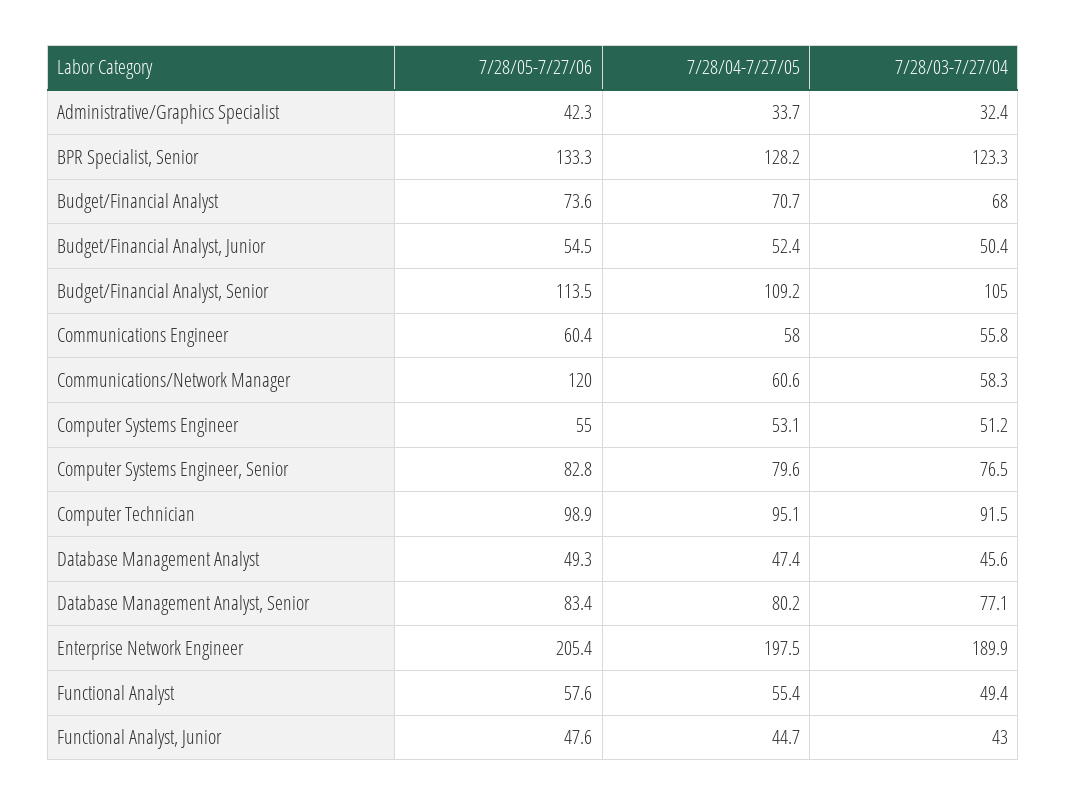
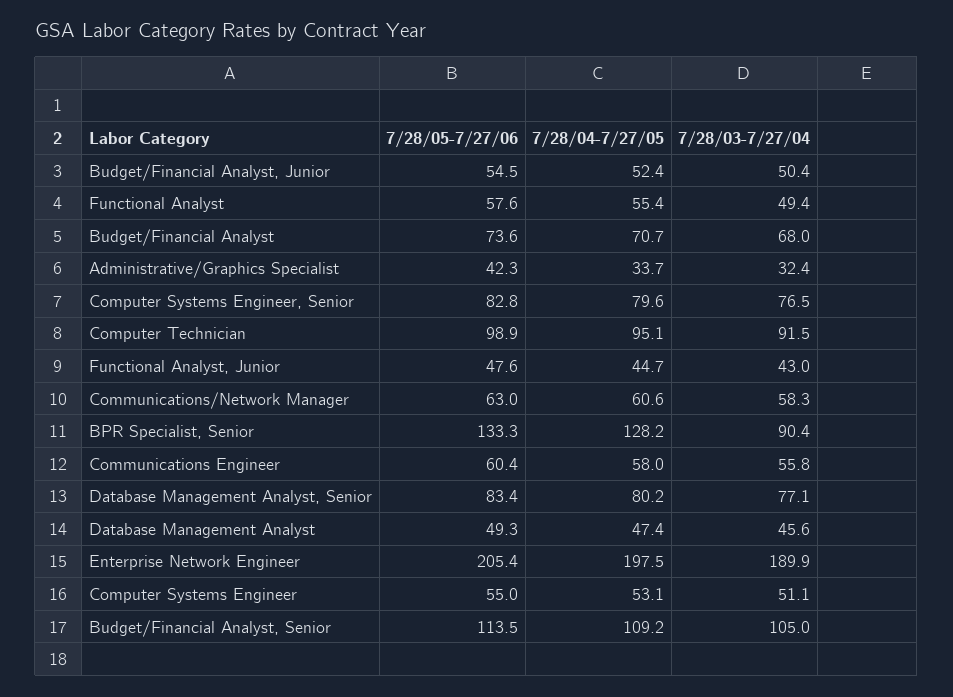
7/28/03-7/27/04, BPR Specialist, Senior: 123.3 -> 90.4
7/28/05-7/27/06, Communications/Network Manager: 120 -> 63
7/28/03-7/27/04, Computer Systems Engineer: 51.2 -> 51.1

